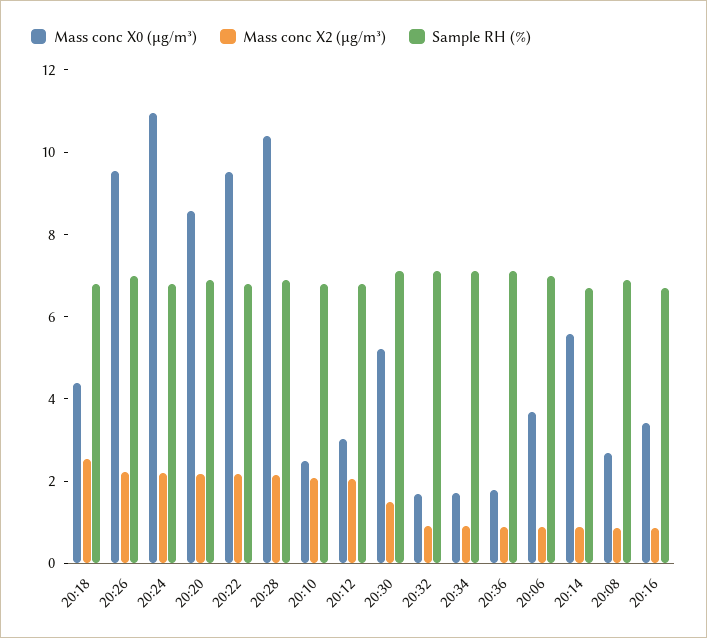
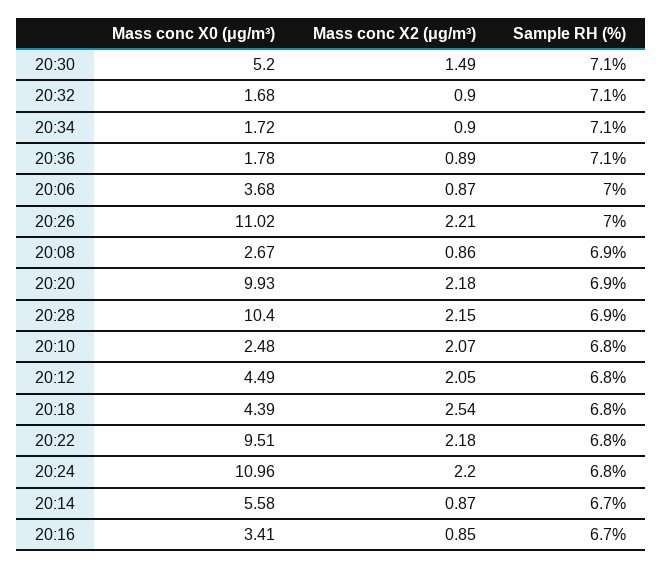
Mass conc X0 (μg/m³), 20:26: 9.5 -> 11.02
Mass conc X0 (μg/m³), 20:20: 8.5 -> 9.93
Mass conc X0 (μg/m³), 20:12: 3 -> 4.49

